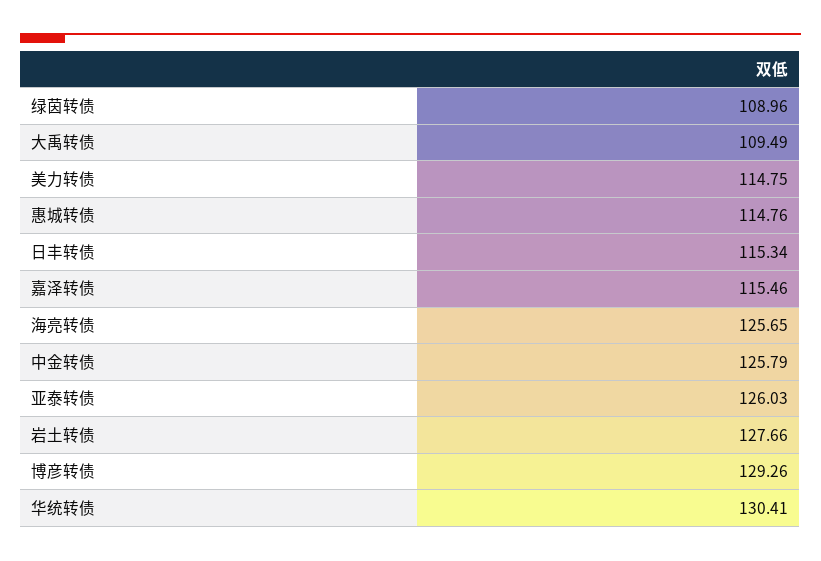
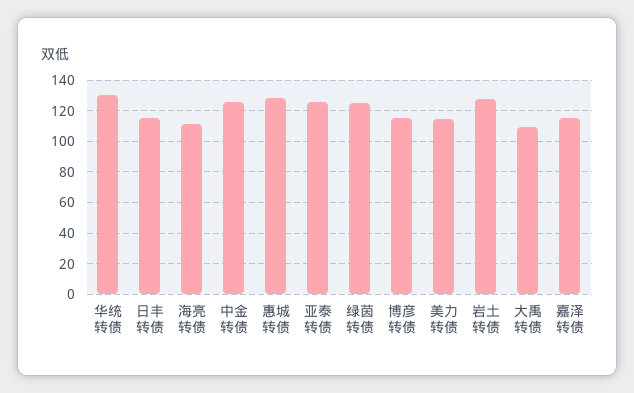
绿茵转债: 108.96 -> 125
惠城转债: 114.76 -> 130
海亮转债: 125.65 -> 110
博彦转债: 129.26 -> 115

